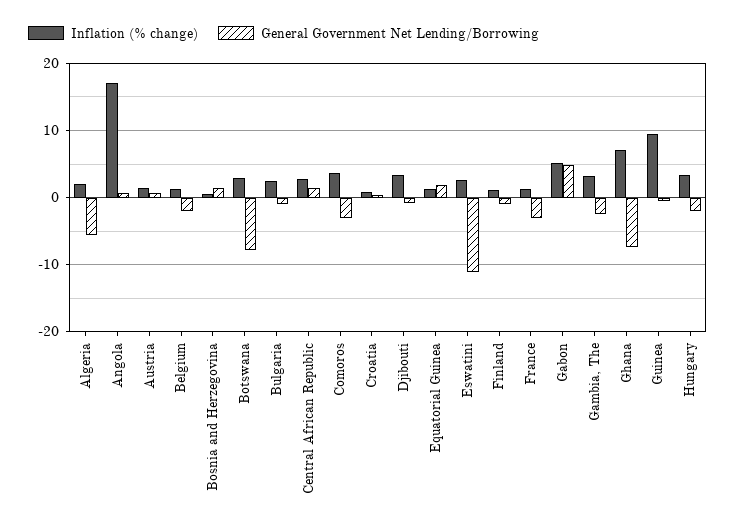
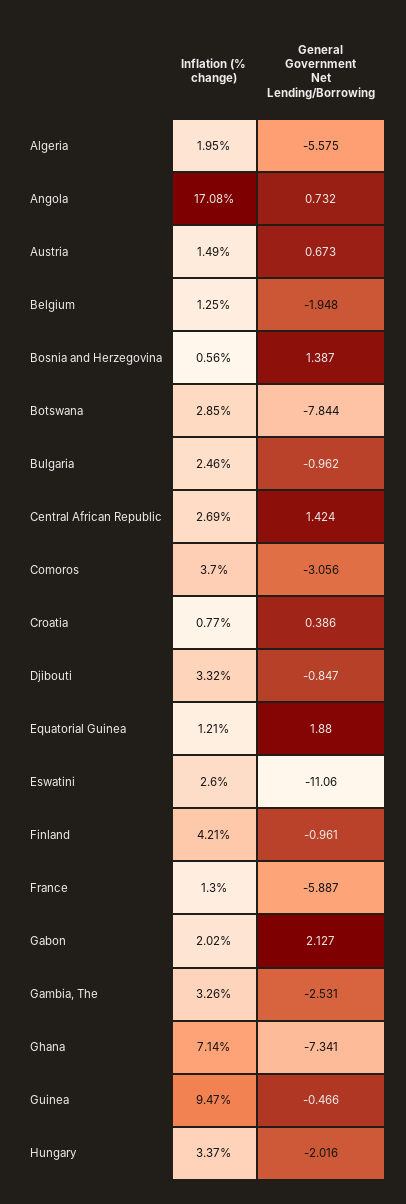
Inflation (% change), Finland: 1 -> 4.21
General Government Net Lending/Borrowing, France: -3 -> -5.887
Inflation (% change), Gabon: 5 -> 2.02
General Government Net Lending/Borrowing, Gabon: 5 -> 2.127

